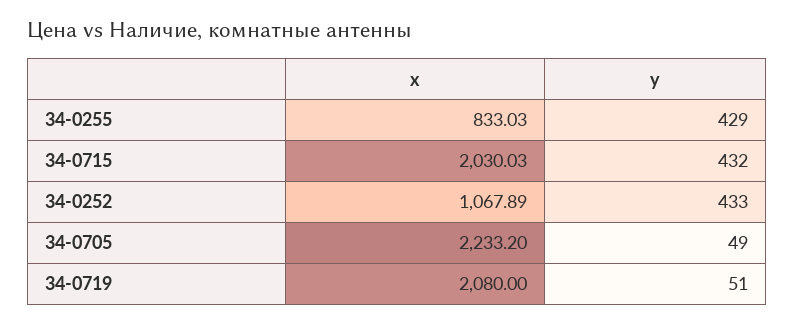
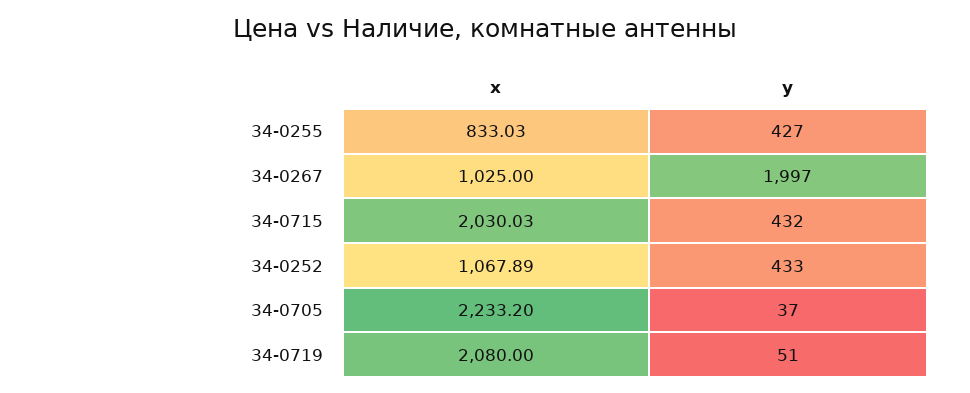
y, 34-0255: 429 -> 427
y, 34-0705: 49 -> 37
x, 34-0267: none -> 1025
y, 34-0267: none -> 1997

